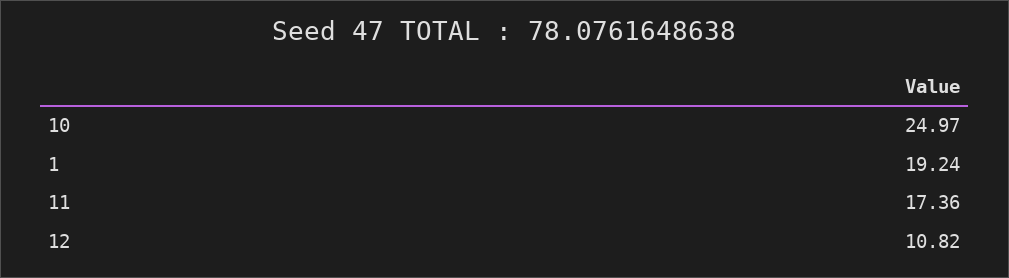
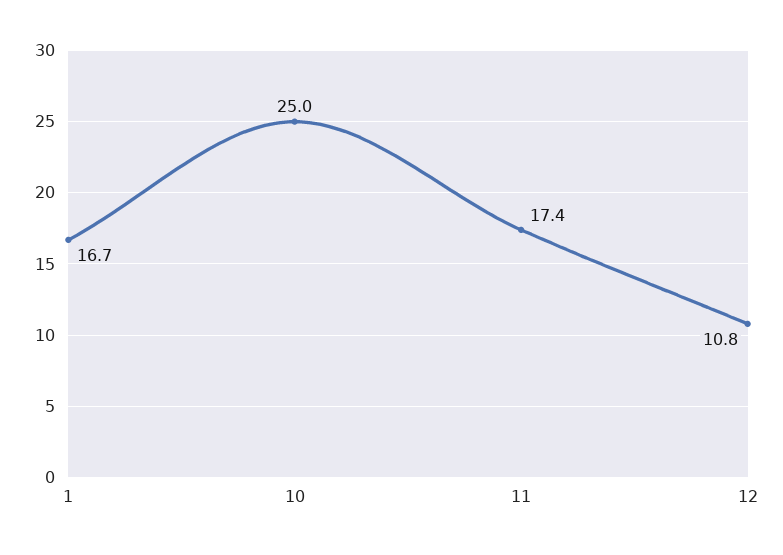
1: 19.24 -> 16.7

